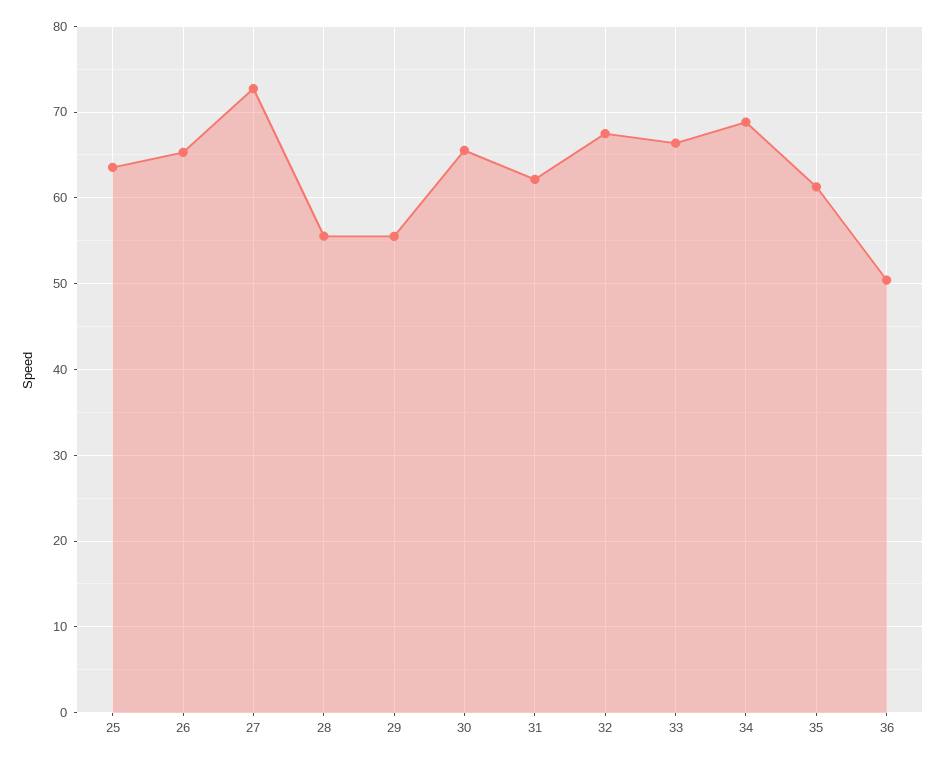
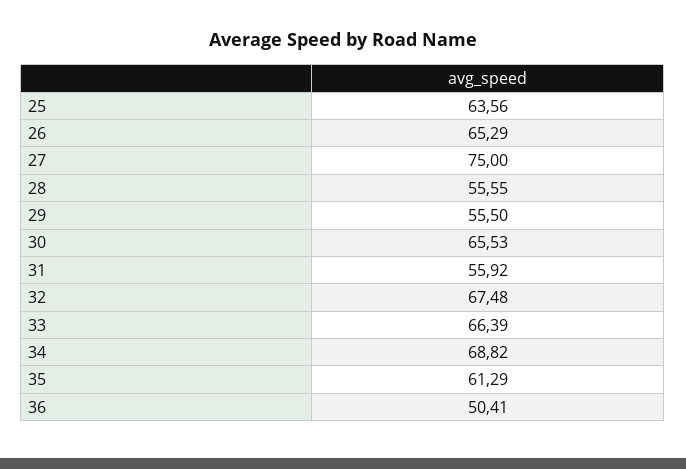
27: 73 -> 75
31: 62 -> 55.92

